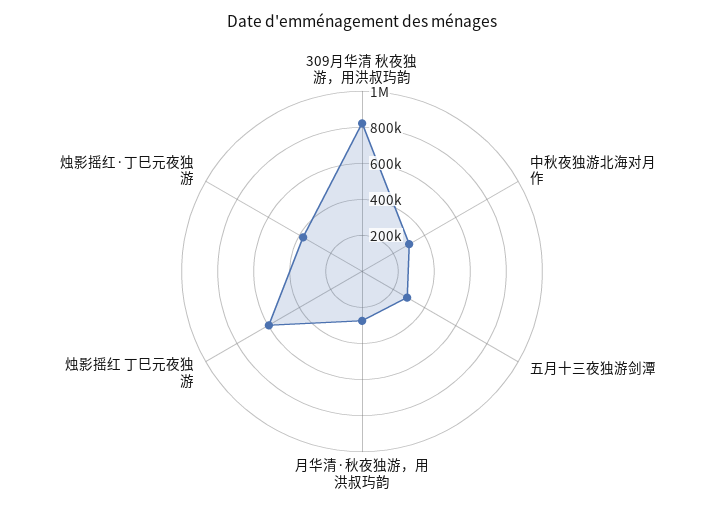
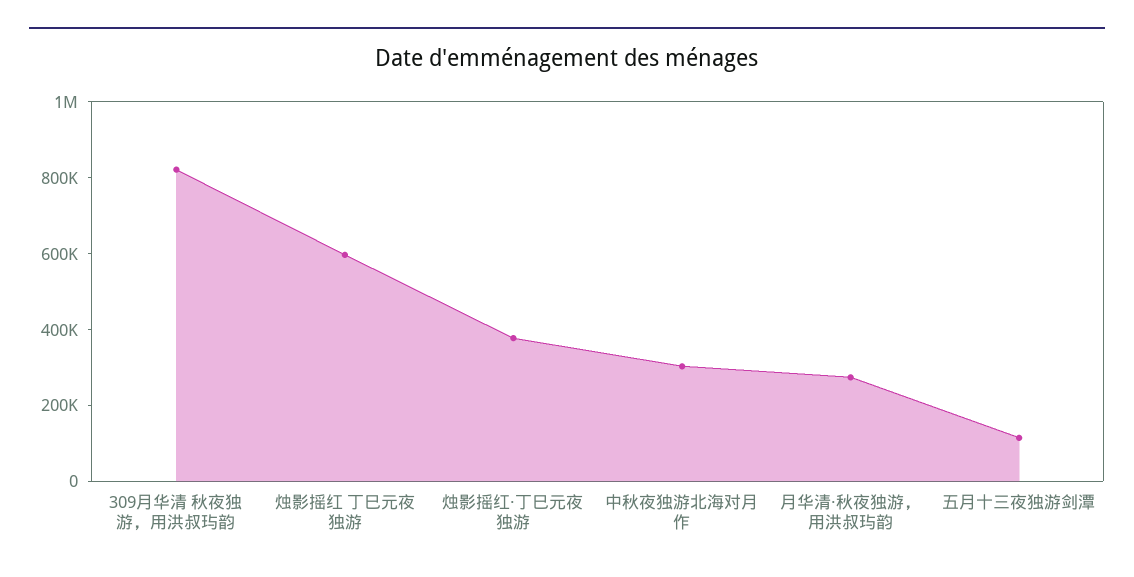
五月十三夜独游剑潭: 300000 -> 100000

